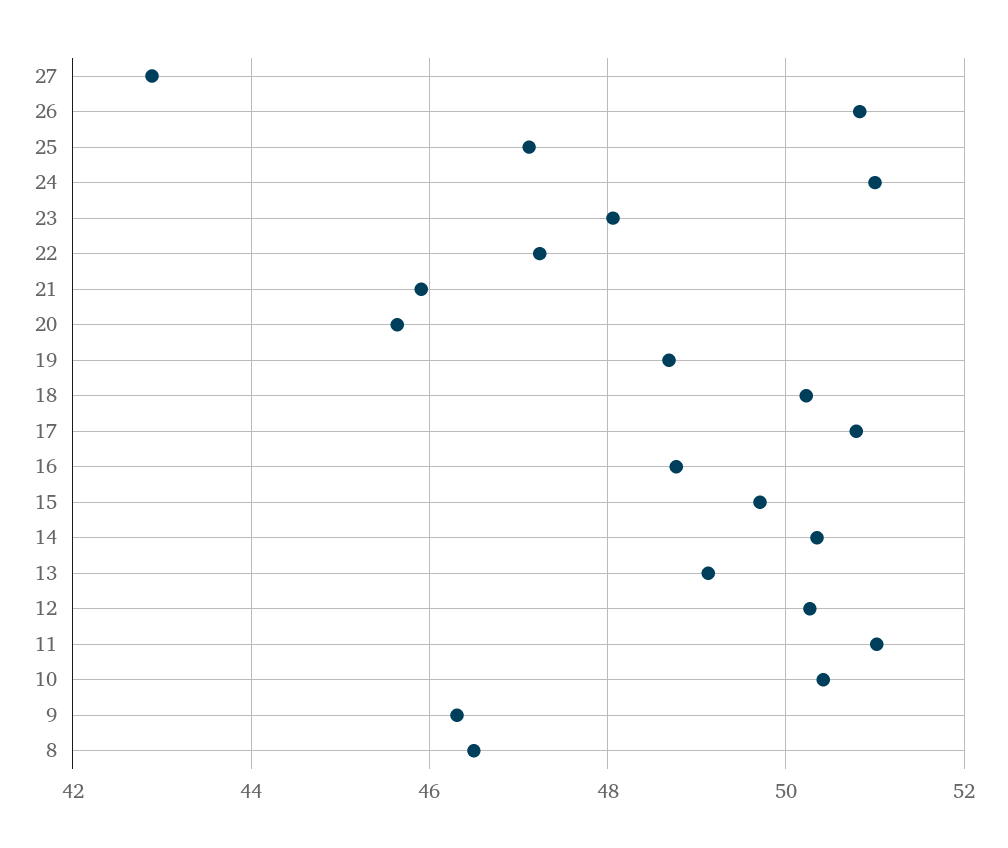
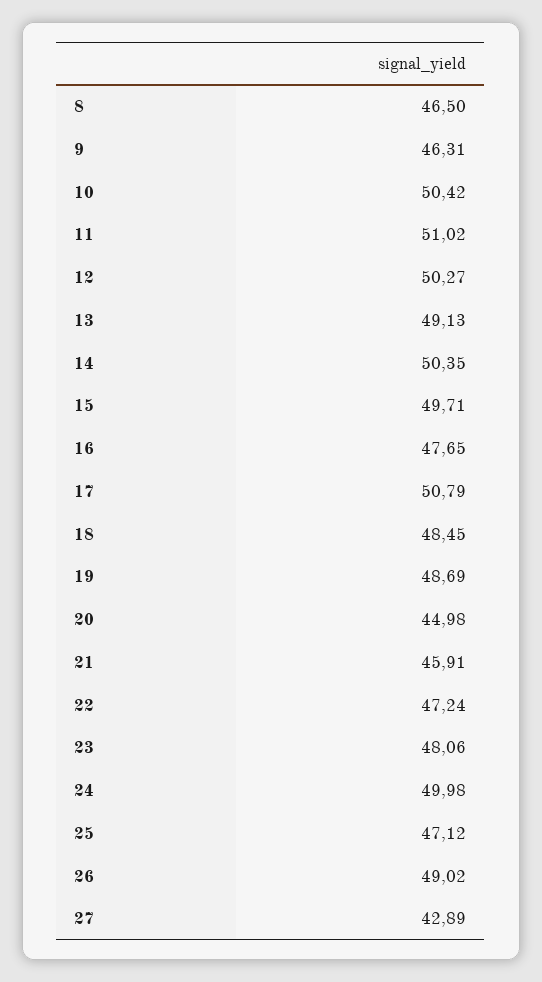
26: 50.8 -> 49.02
24: 51 -> 49.98
20: 45.6 -> 44.98
18: 50.2 -> 48.45
16: 48.8 -> 47.65

